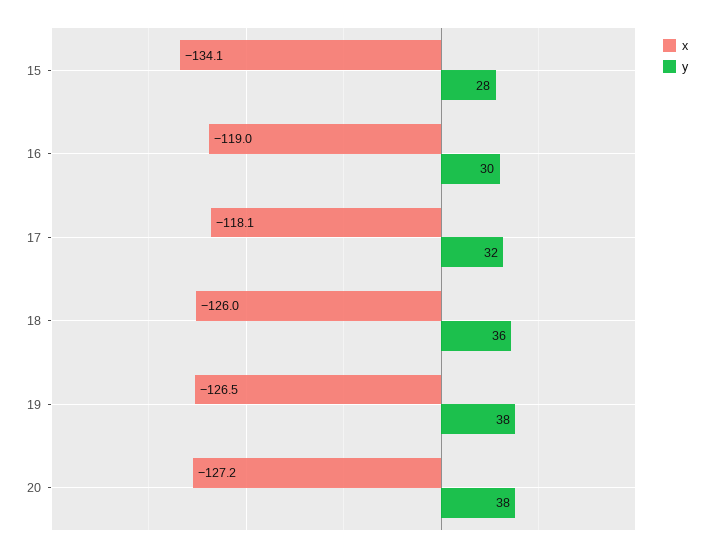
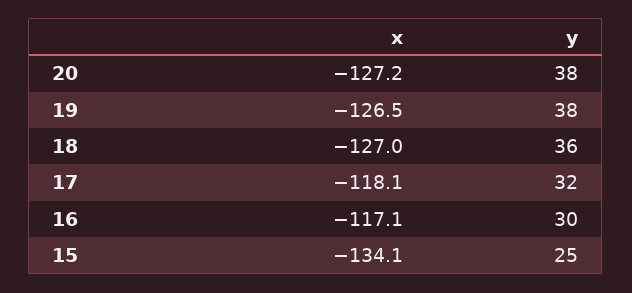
y, 15: 28 -> 25
x, 16: -119 -> -117.1
x, 18: -126 -> -127

